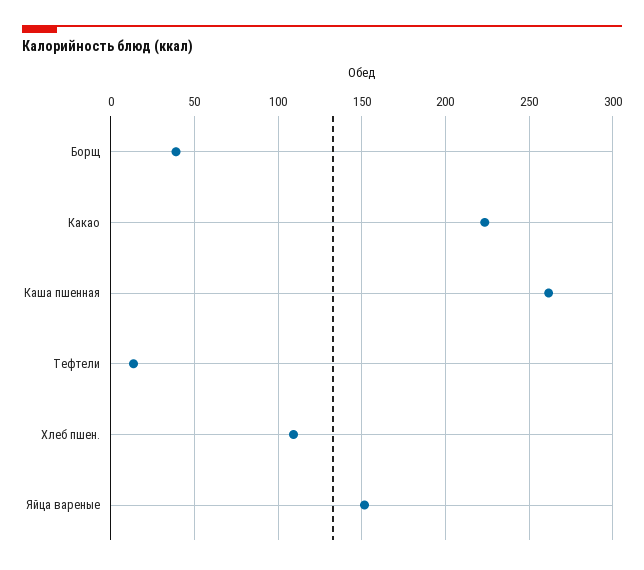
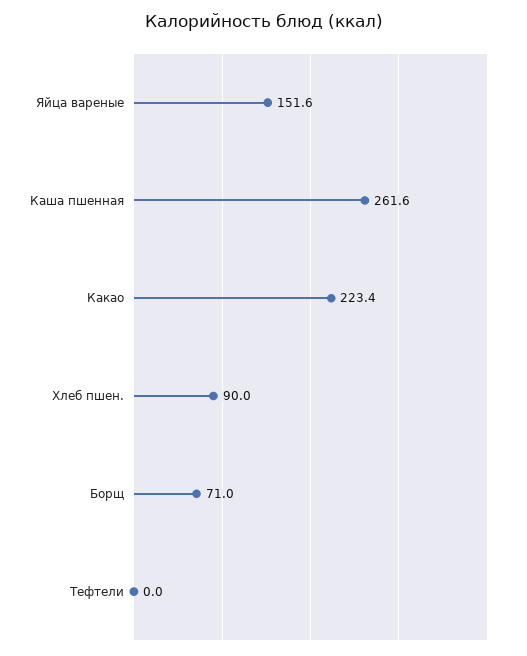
Борщ: 40 -> 71
Тефтели: 15 -> 0
Хлеб пшен.: 110 -> 90

